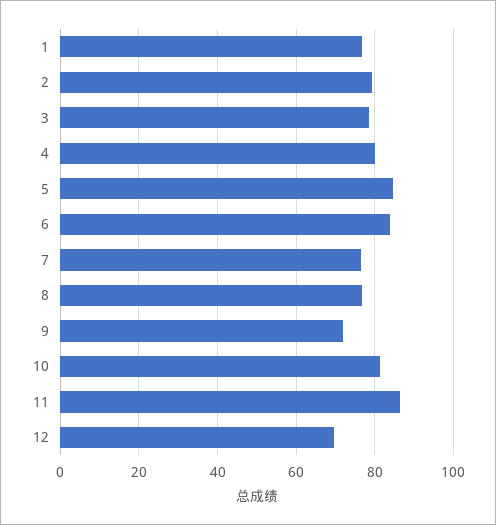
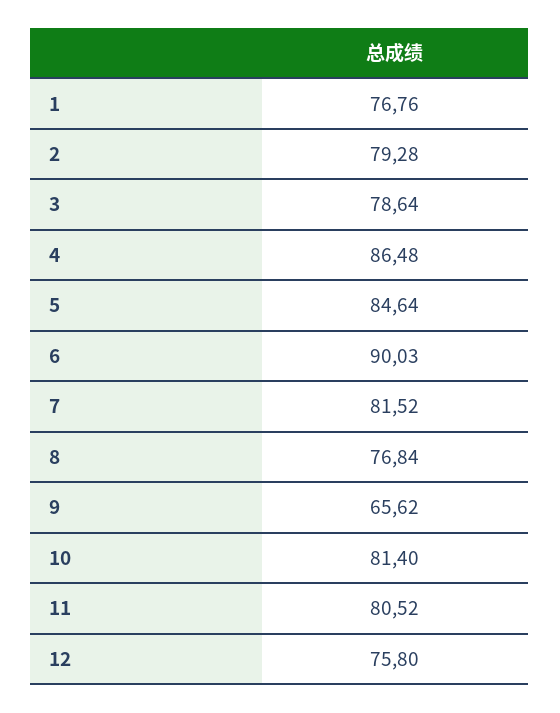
4: 80 -> 86.48
6: 84 -> 90.03
7: 76 -> 81.52
9: 72 -> 65.62
11: 86 -> 80.52
12: 70 -> 75.8

